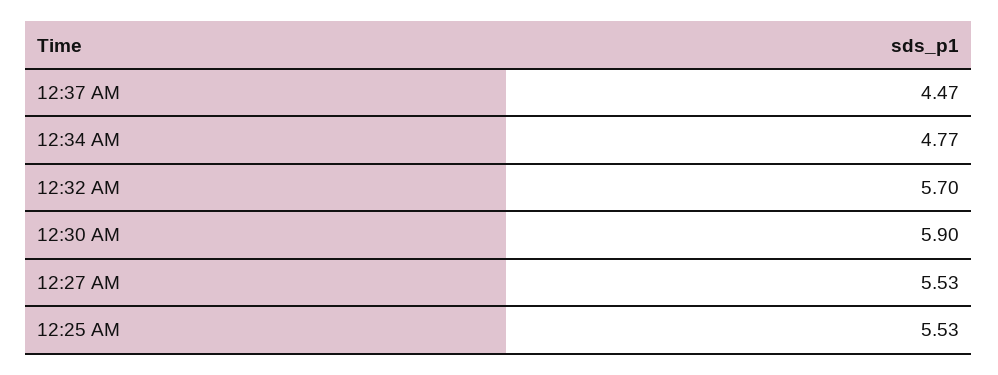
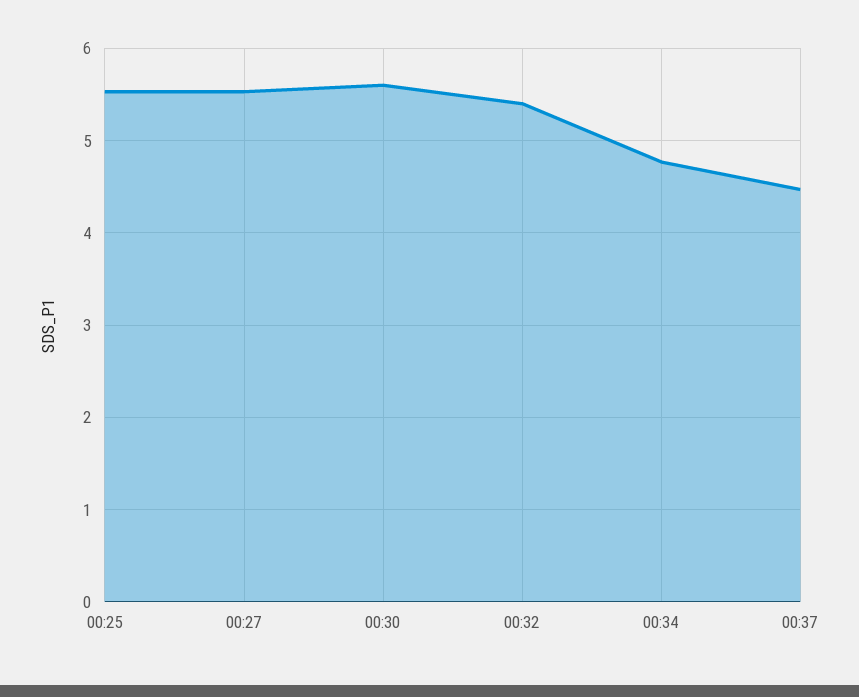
12:32 AM: 5.7 -> 5.4
12:30 AM: 5.9 -> 5.6

